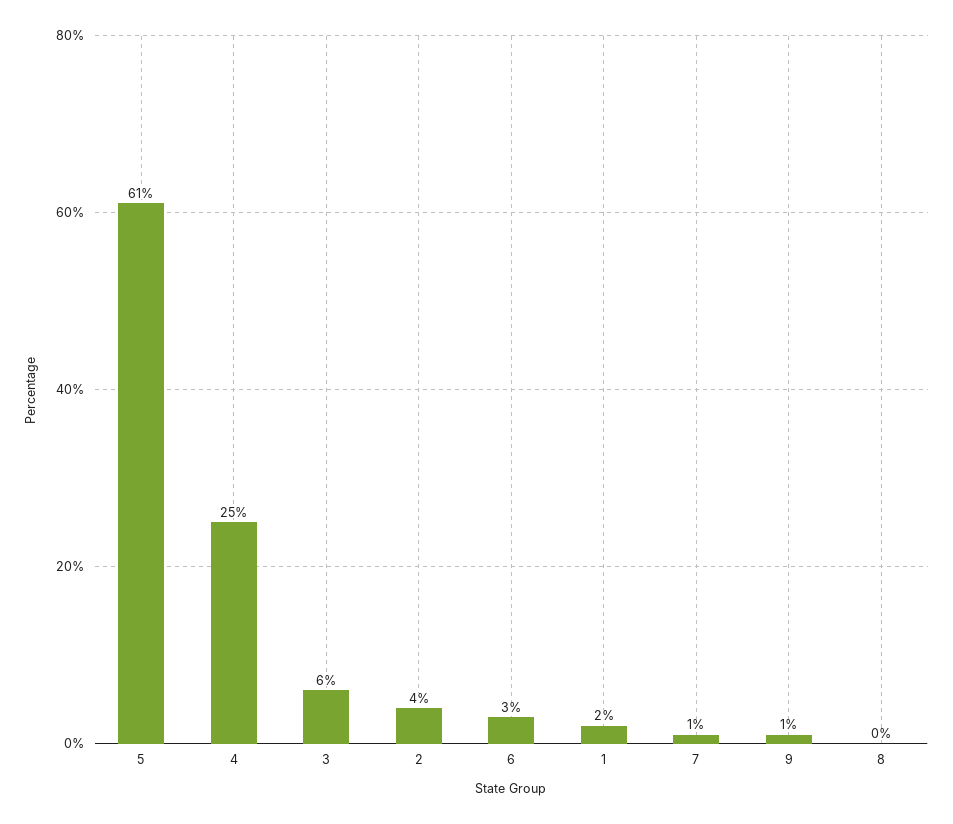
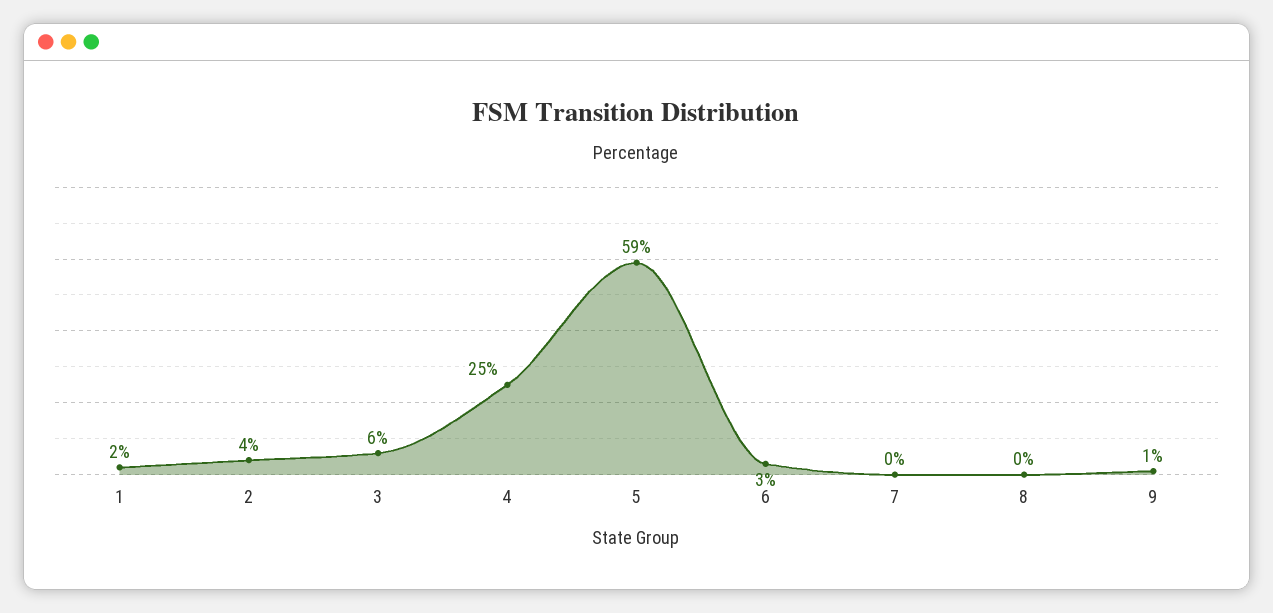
5: 61 -> 59
7: 1 -> 0

